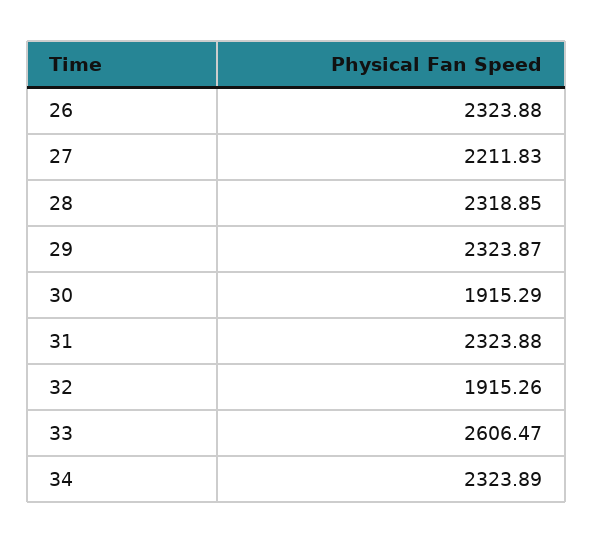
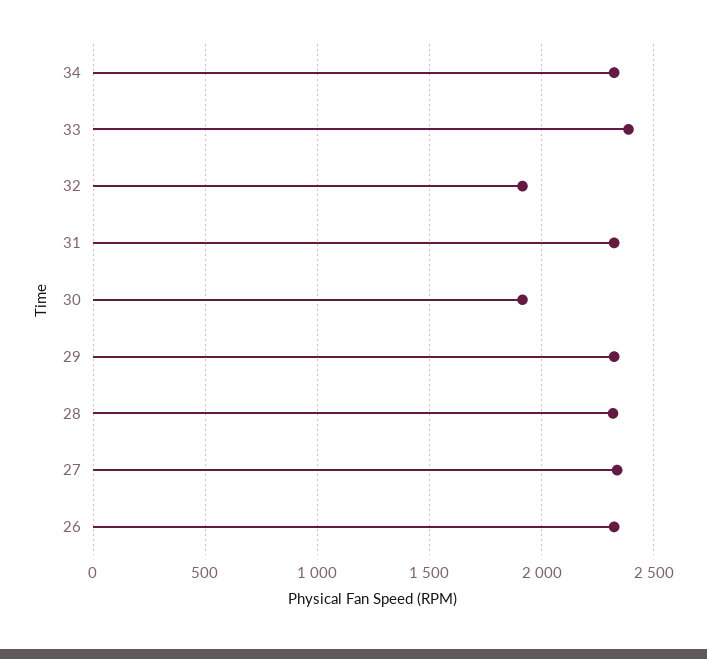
27: 2211.83 -> 2350
33: 2606.47 -> 2400

